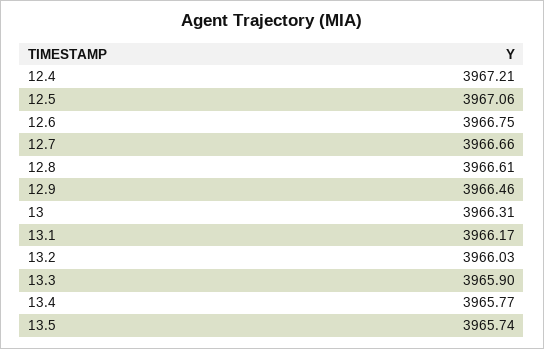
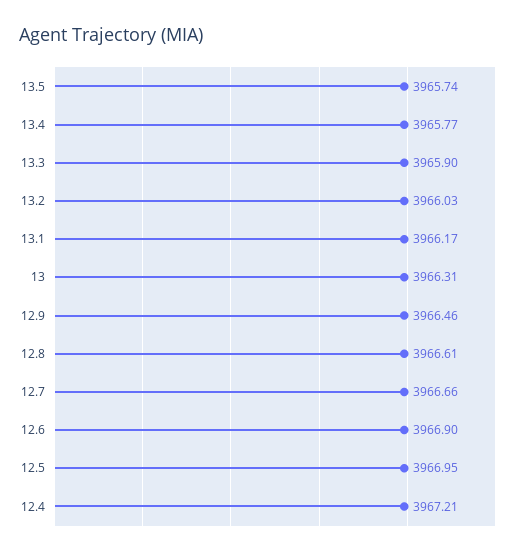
12.5: 3967.06 -> 3966.95
12.6: 3966.75 -> 3966.9

